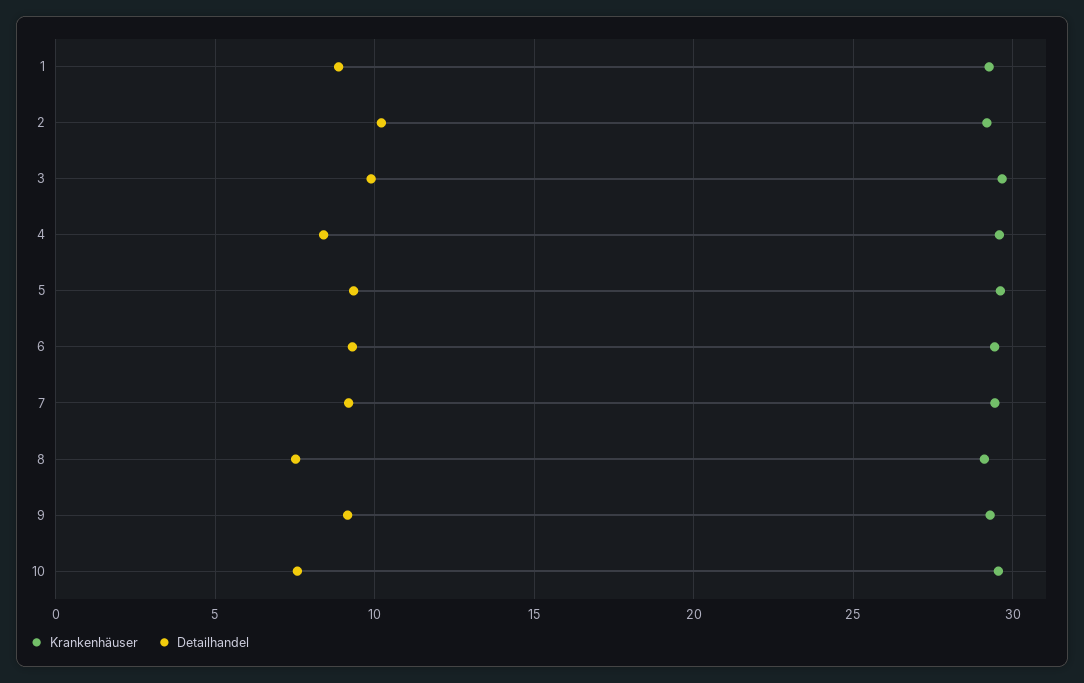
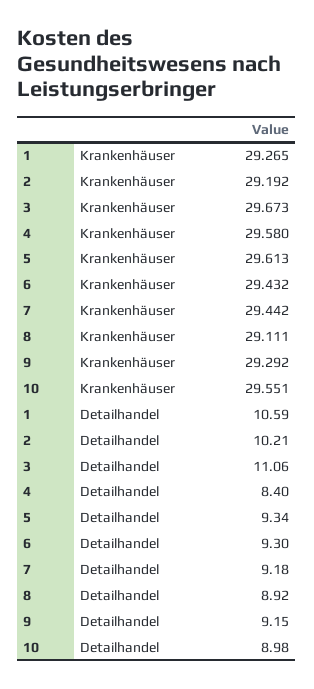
Detailhandel, 1: 9 -> 10.59
Detailhandel, 3: 10 -> 11.06
Detailhandel, 8: 7.5 -> 8.92
Detailhandel, 10: 7.5 -> 8.98

